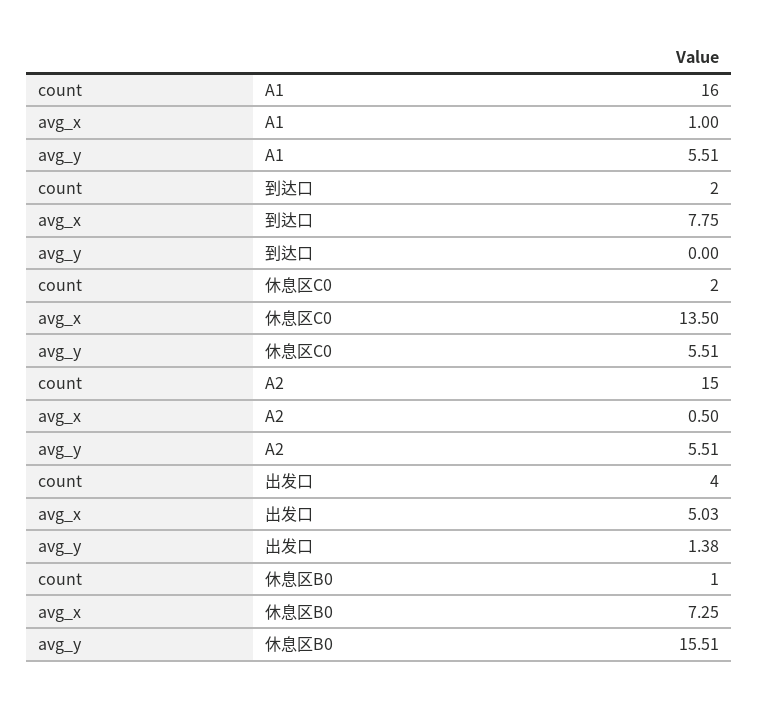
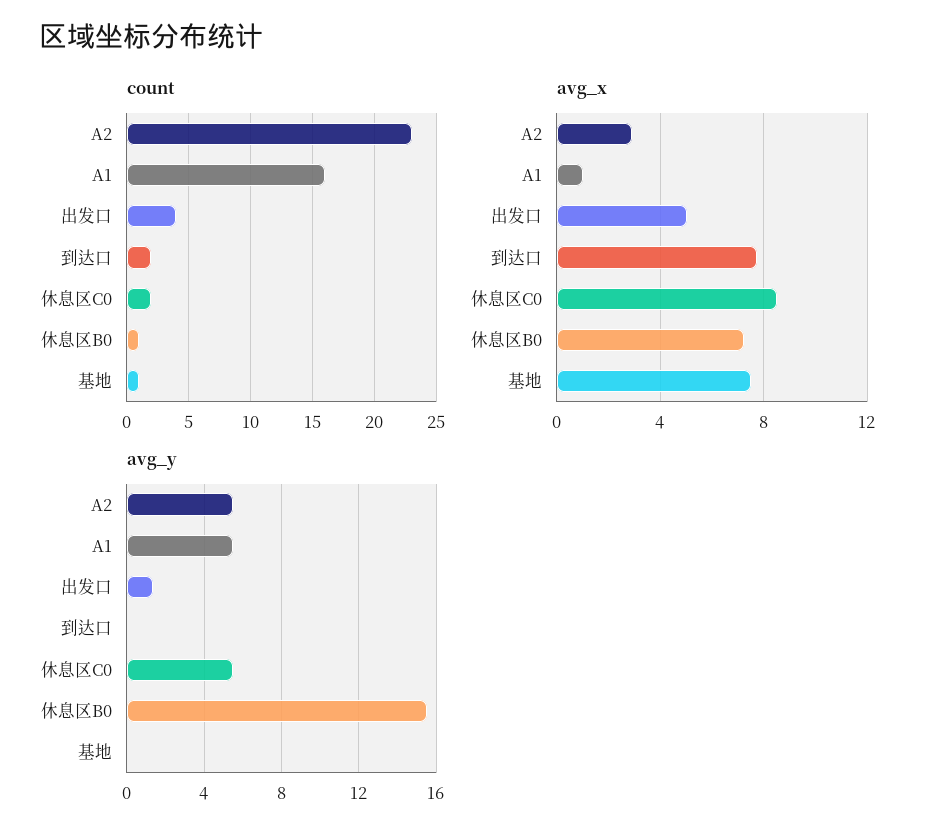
avg_x, 休息区C0: 13.5 -> 8.5
count, A2: 15 -> 23
avg_x, A2: 0.5 -> 3
count, 基地: none -> 1
avg_x, 基地: none -> 7.5
avg_y, 基地: none -> 0

